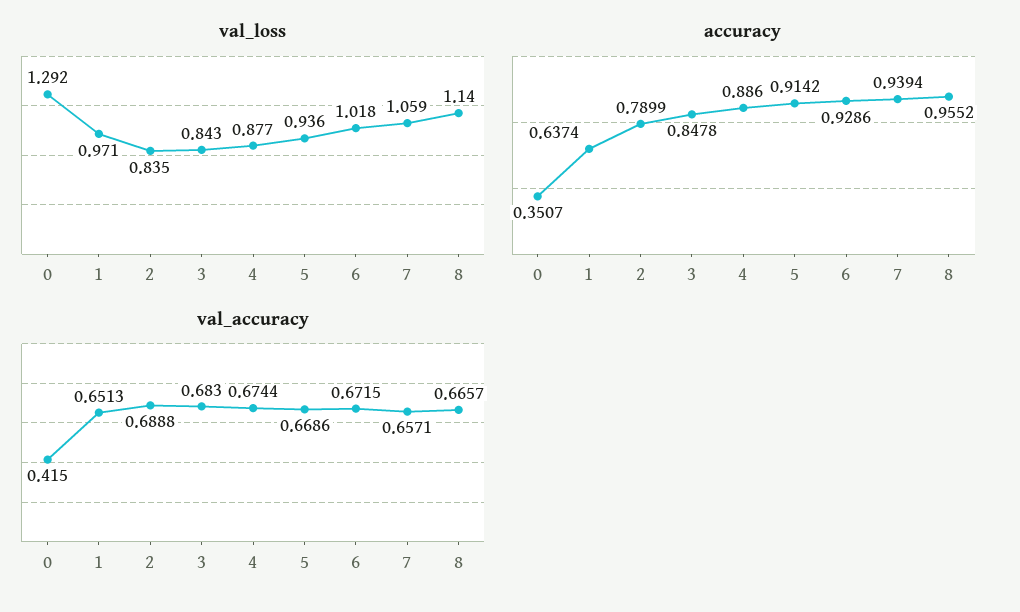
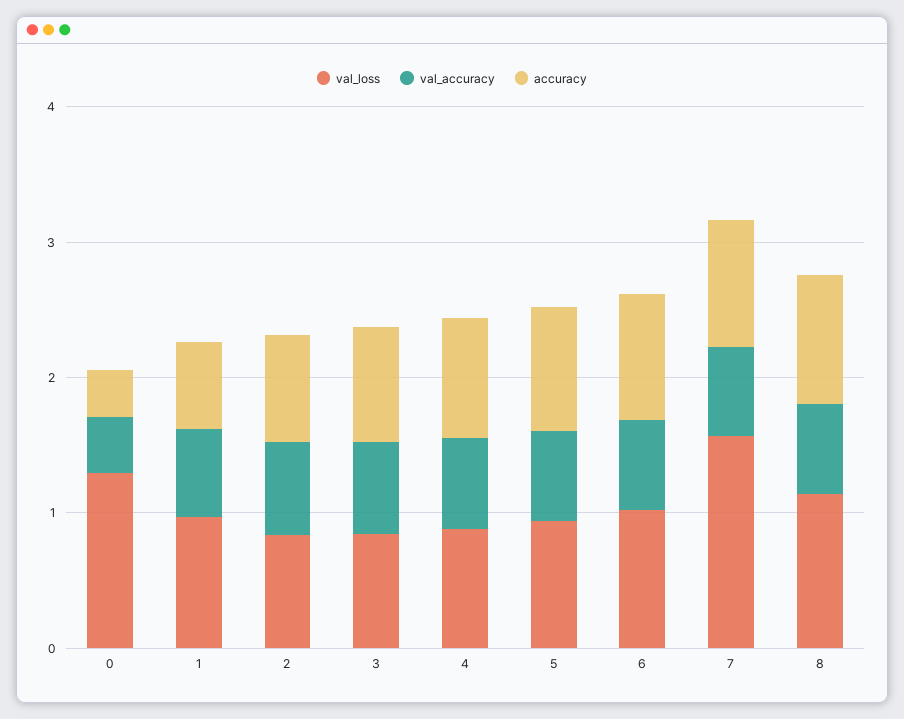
val_loss, 7: 1.059 -> 1.6

